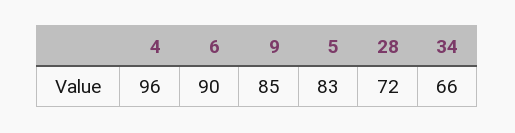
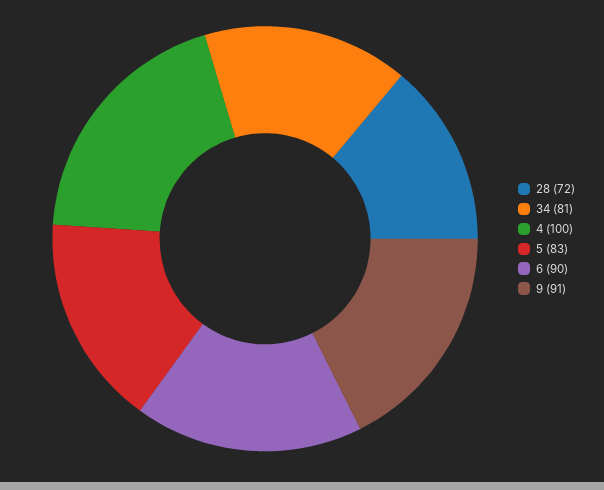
4: 96 -> 100
9: 85 -> 91
34: 66 -> 81

